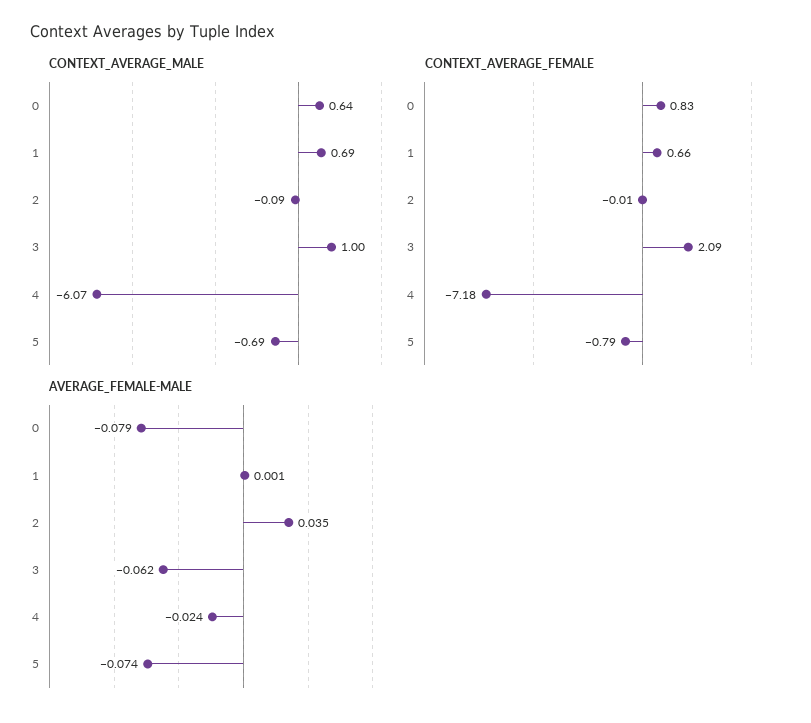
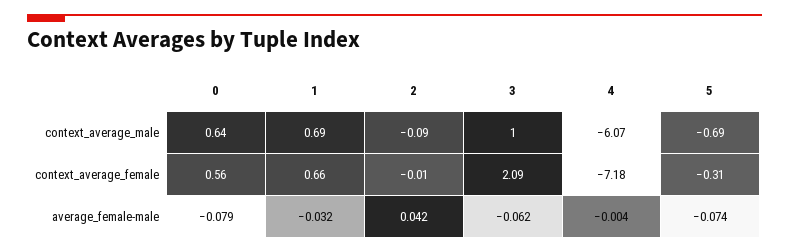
CONTEXT_AVERAGE_FEMALE, 0: 0.83 -> 0.56
CONTEXT_AVERAGE_FEMALE, 5: -0.79 -> -0.31
AVERAGE_FEMALE-MALE, 1: 0.001 -> -0.032
AVERAGE_FEMALE-MALE, 2: 0.035 -> 0.042
AVERAGE_FEMALE-MALE, 4: -0.024 -> -0.004

